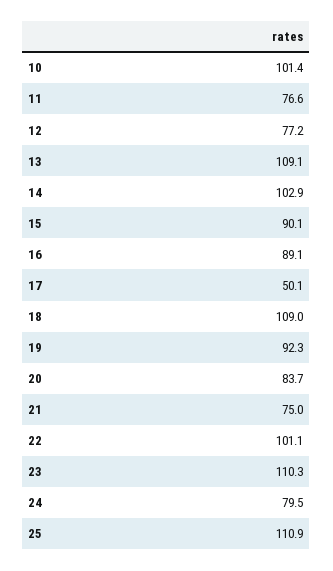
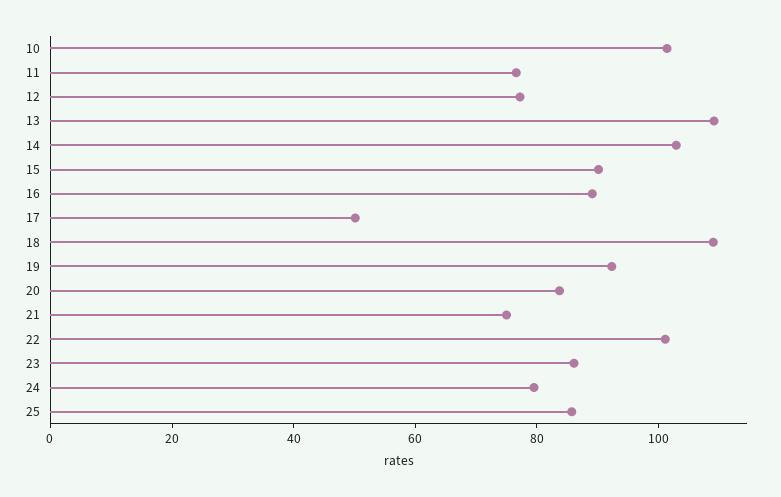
23: 110.3 -> 85
25: 110.9 -> 85

